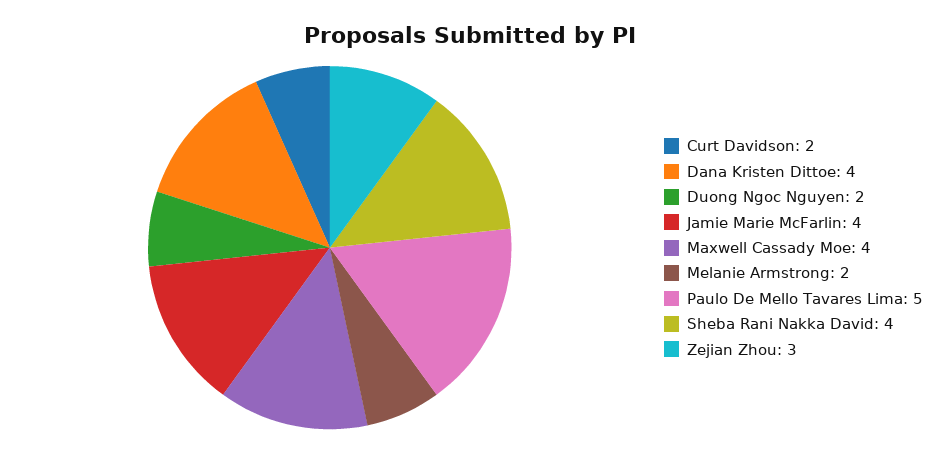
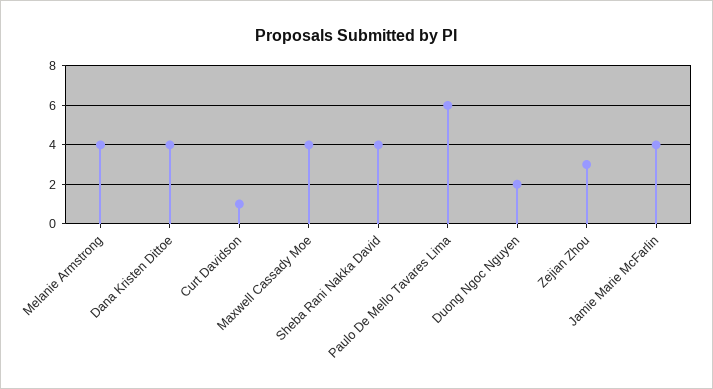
Curt Davidson: 2 -> 1
Melanie Armstrong: 2 -> 4
Paulo De Mello Tavares Lima: 5 -> 6

